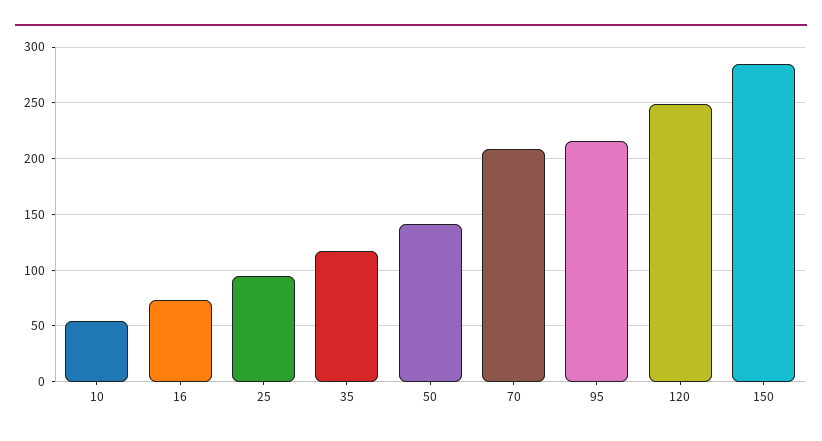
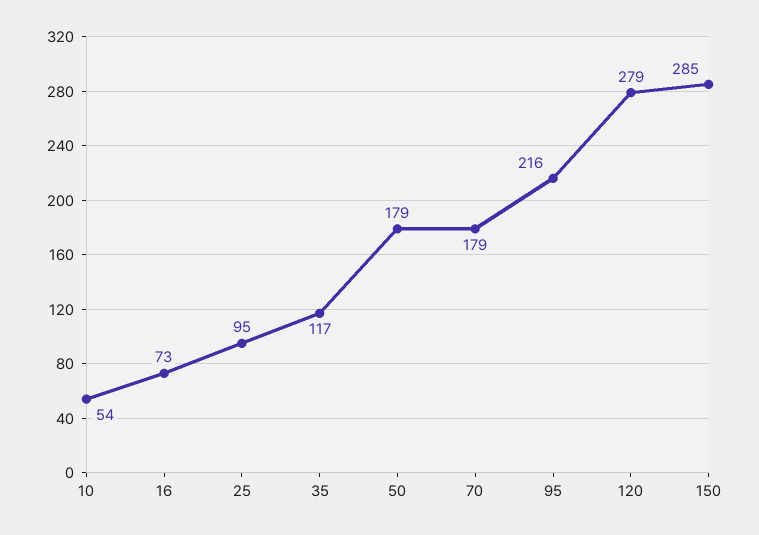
50: 140 -> 179
70: 210 -> 179
120: 250 -> 279

